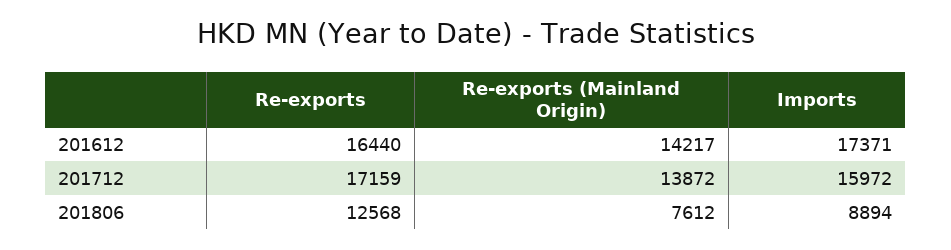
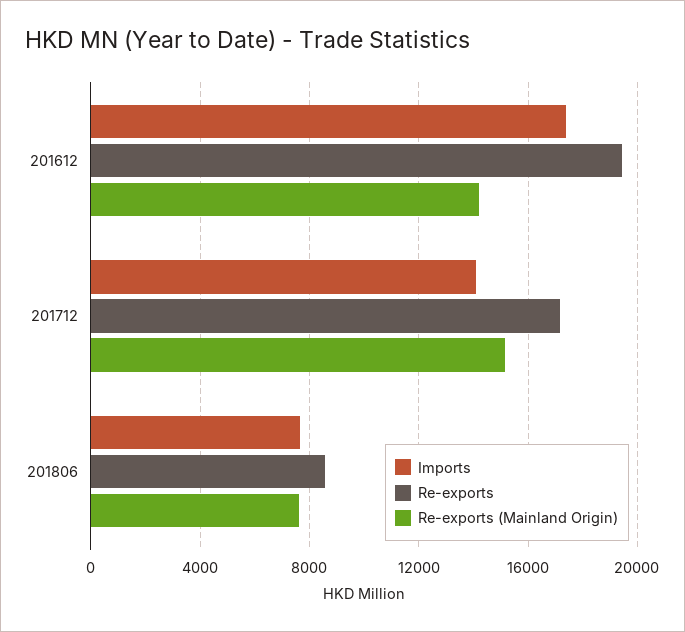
Re-exports, 201612: 16440 -> 19500
Re-exports (Mainland Origin), 201712: 13872 -> 15000
Imports, 201712: 15972 -> 14000
Re-exports, 201806: 12568 -> 8500
Imports, 201806: 8894 -> 7500

